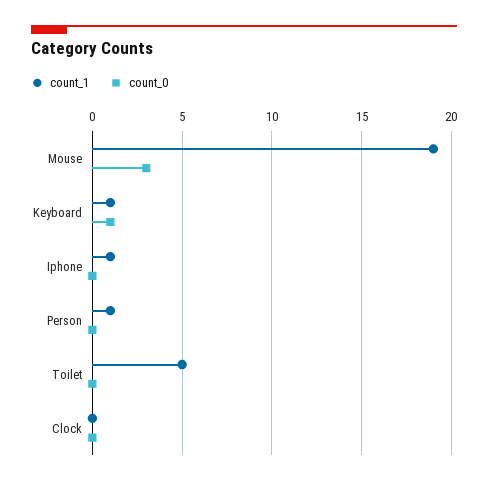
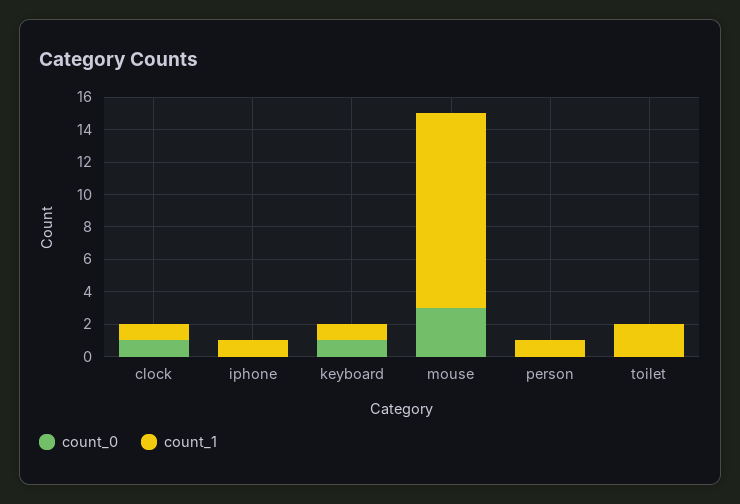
count_1, Mouse: 19 -> 12
count_1, Toilet: 5 -> 2
count_1, Clock: 0 -> 1
count_0, Clock: 0 -> 1

